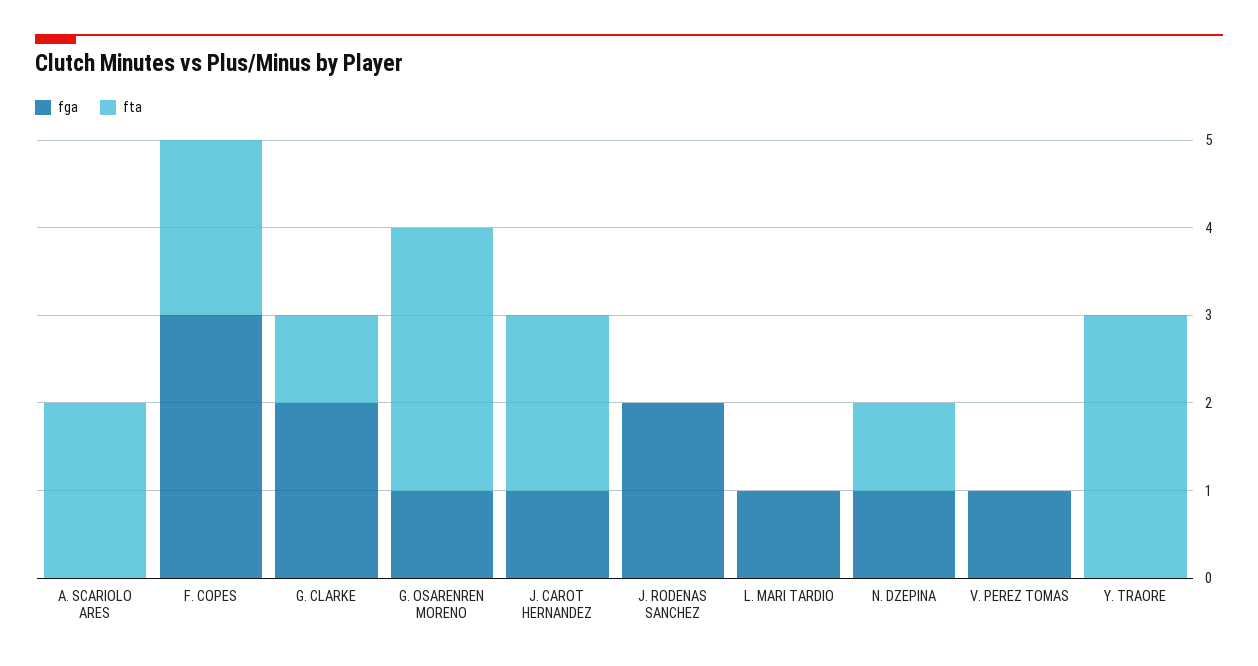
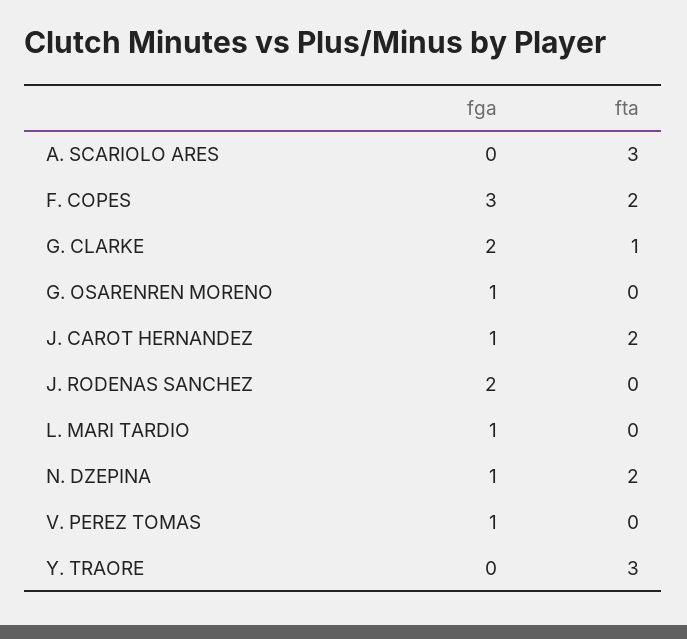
fta, A. SCARIOLO ARES: 2 -> 3
fta, G. OSARENREN MORENO: 3 -> 0
fta, N. DZEPINA: 1 -> 2

